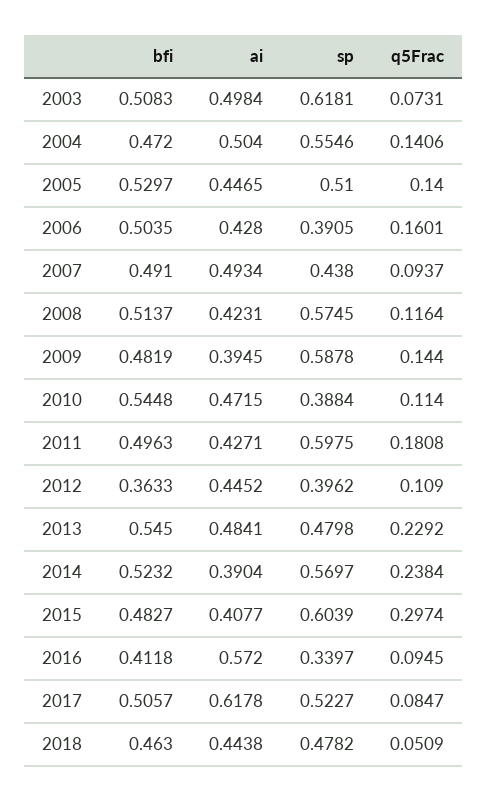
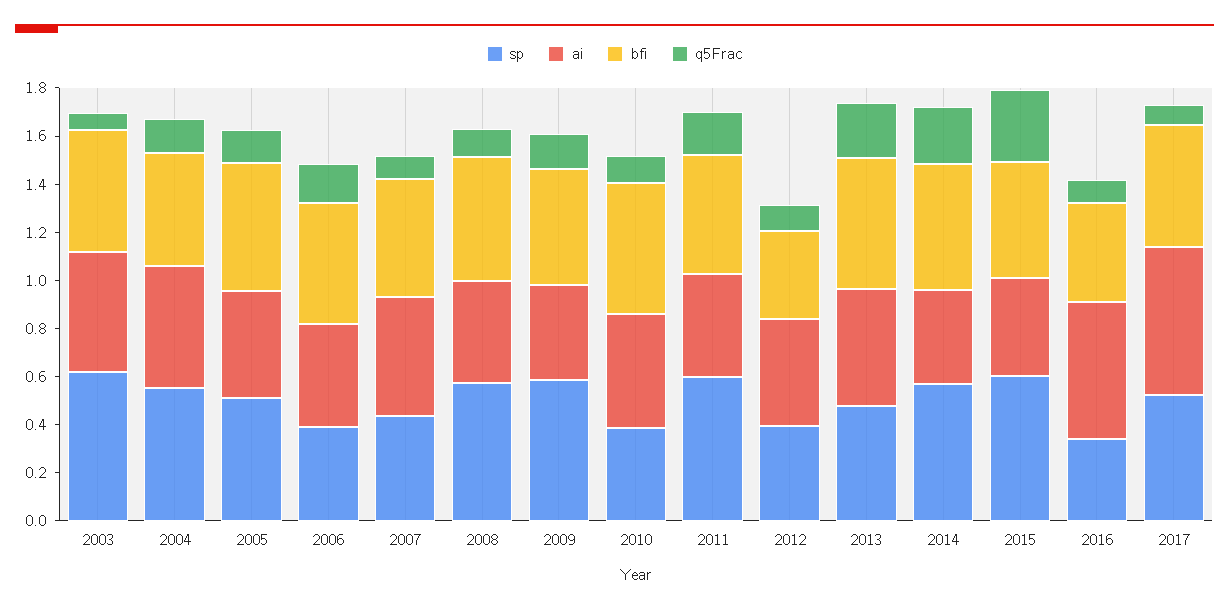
bfi, 2018: 0.463 -> none
ai, 2018: 0.4438 -> none
sp, 2018: 0.4782 -> none
q5Frac, 2018: 0.0509 -> none

